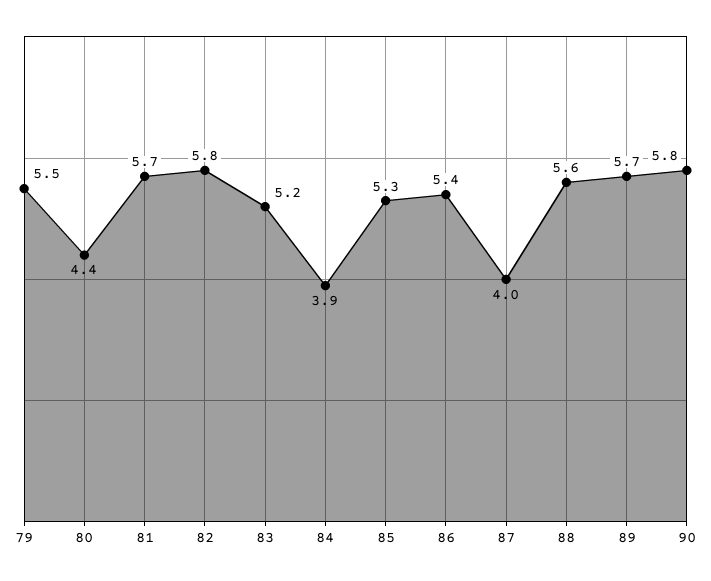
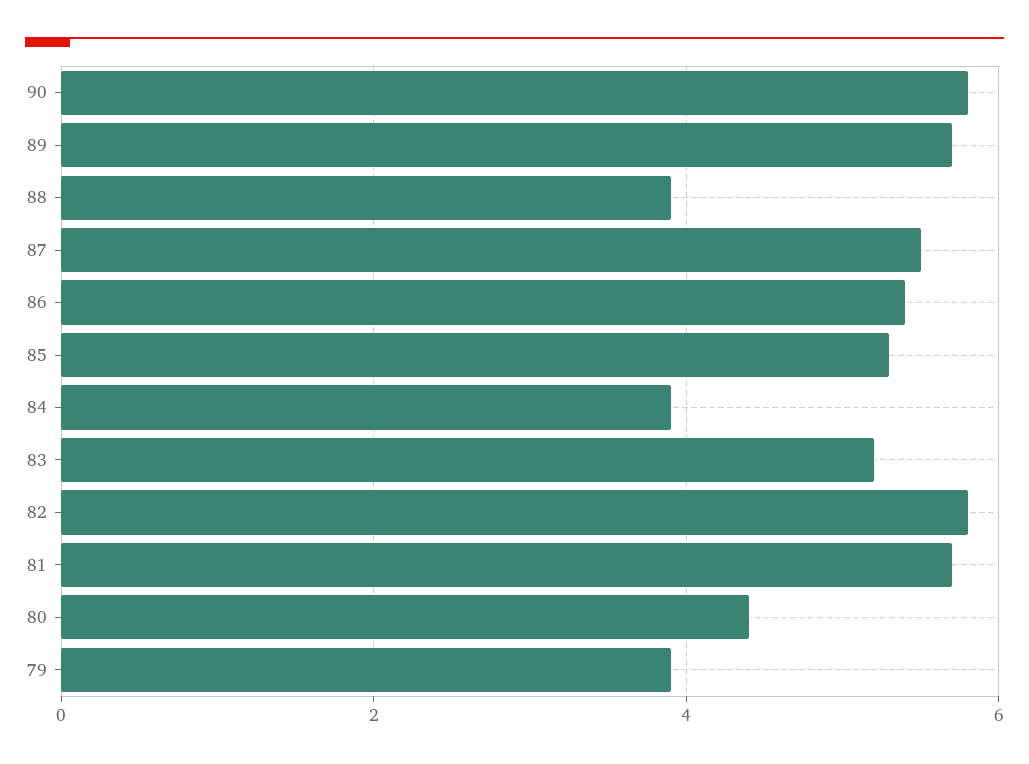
79: 5.5 -> 4
87: 4 -> 5.5
88: 5.6 -> 4

